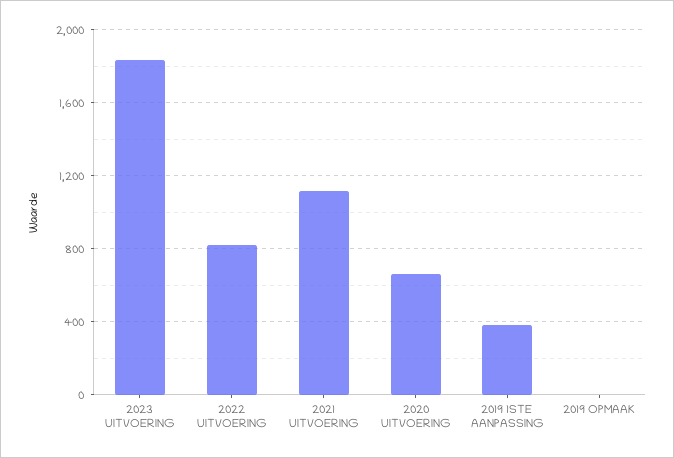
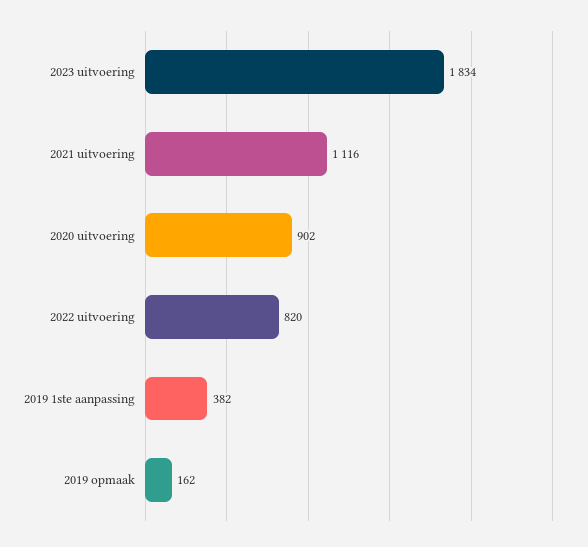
2020 UITVOERING: 650 -> 902
2019 OPMAAK: 0 -> 162

